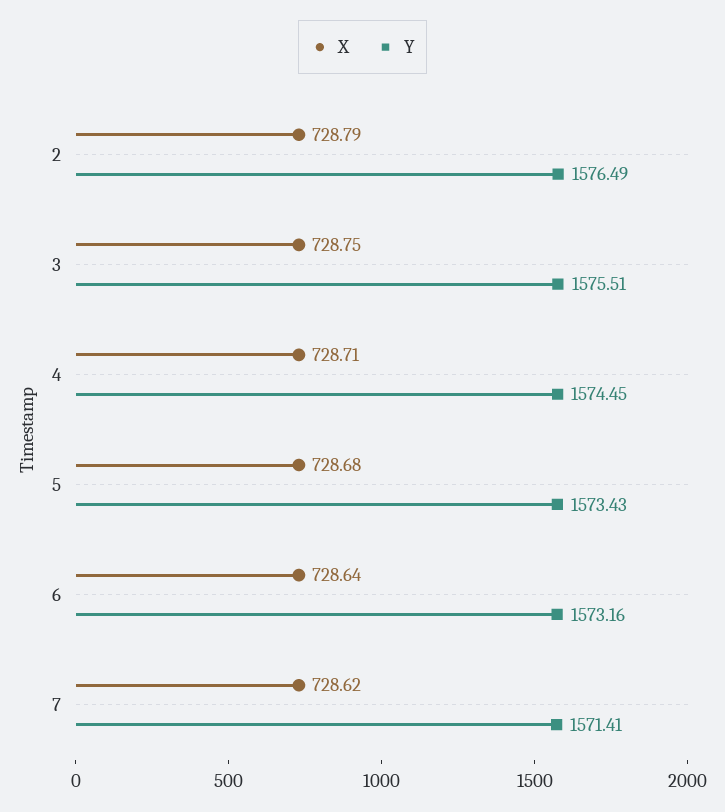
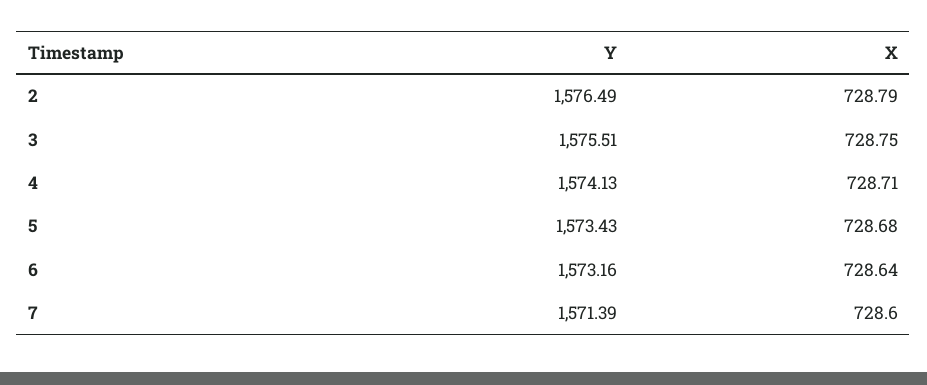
Y, 4: 1574.45 -> 1574.13
X, 7: 728.62 -> 728.6
Y, 7: 1571.41 -> 1571.39

